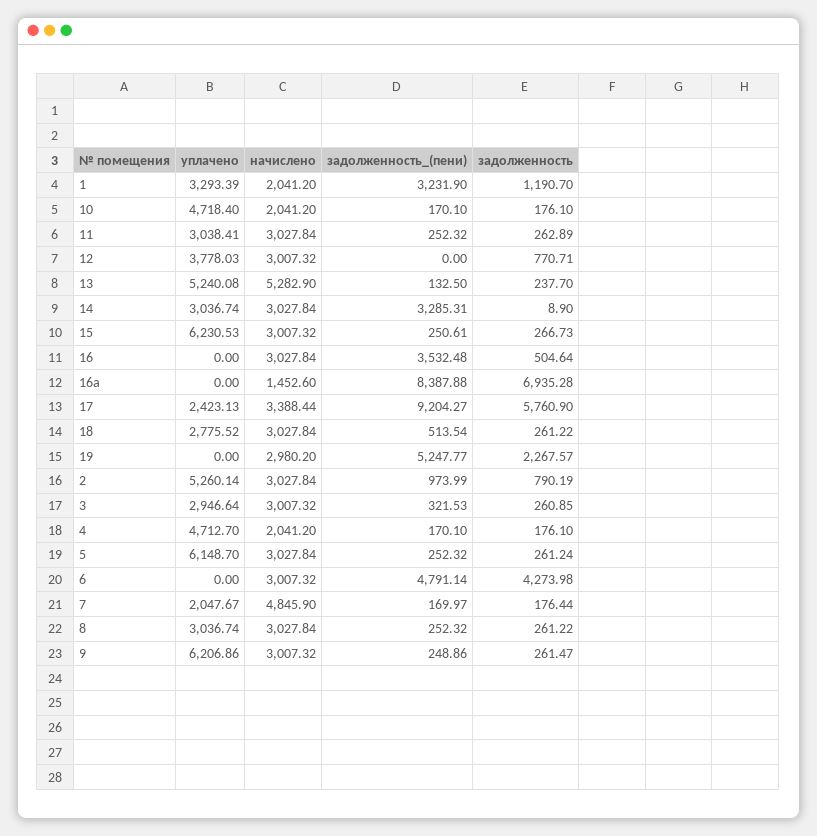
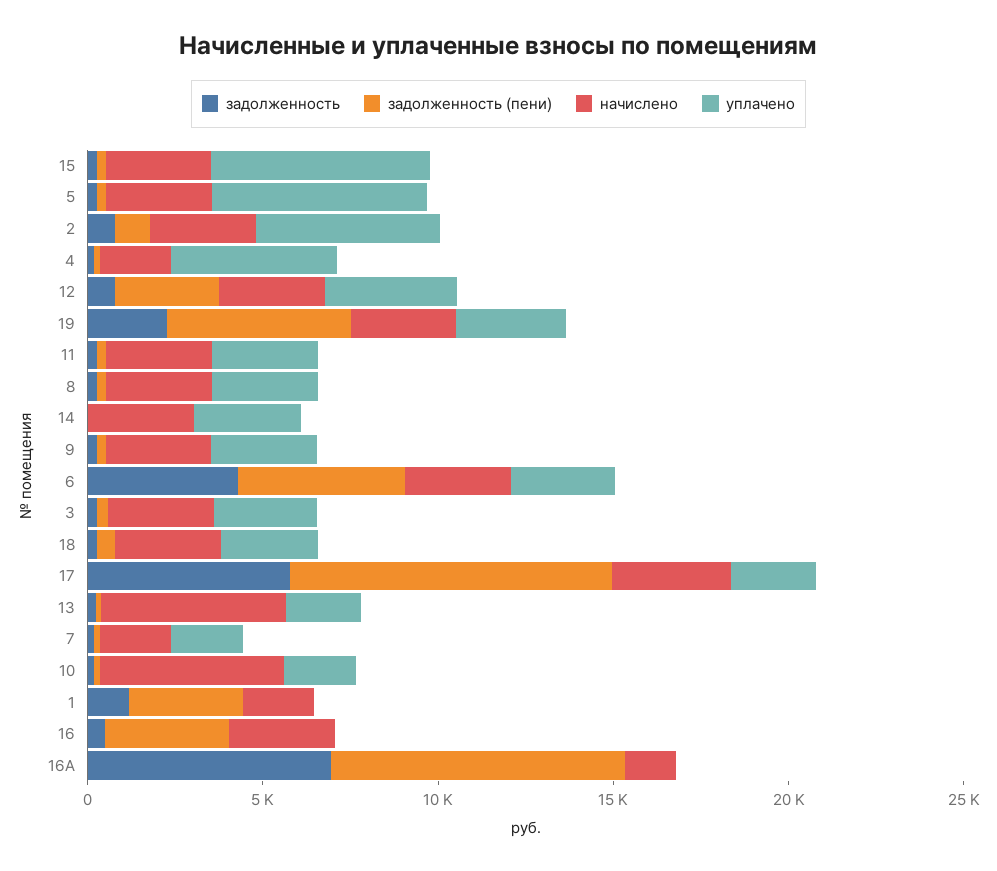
уплачено, 1: 3293.39 -> 0
уплачено, 10: 4718.4 -> 2000
начислено, 10: 2041.2 -> 5000
задолженность_(пени), 12: 0 -> 3000
уплачено, 13: 5240.08 -> 2000
задолженность_(пени), 14: 3285.31 -> 0
уплачено, 19: 0 -> 3000
уплачено, 6: 0 -> 3000
начислено, 7: 4845.9 -> 2000
уплачено, 9: 6206.86 -> 3000

